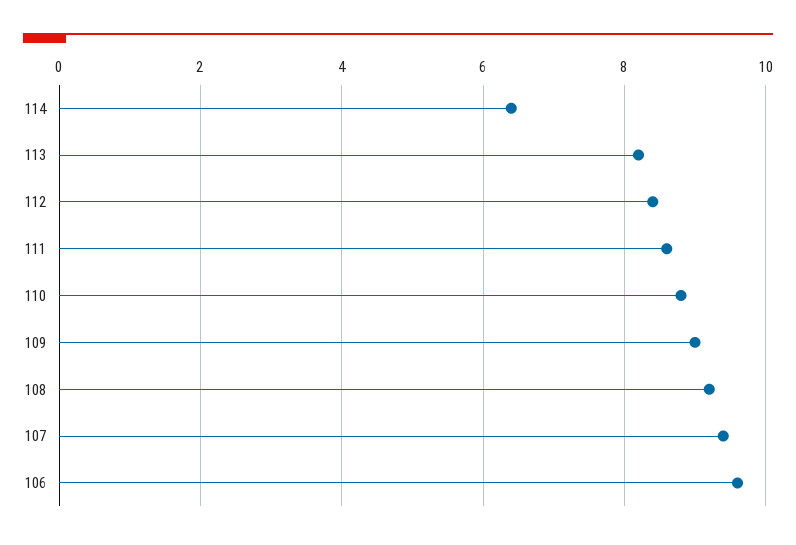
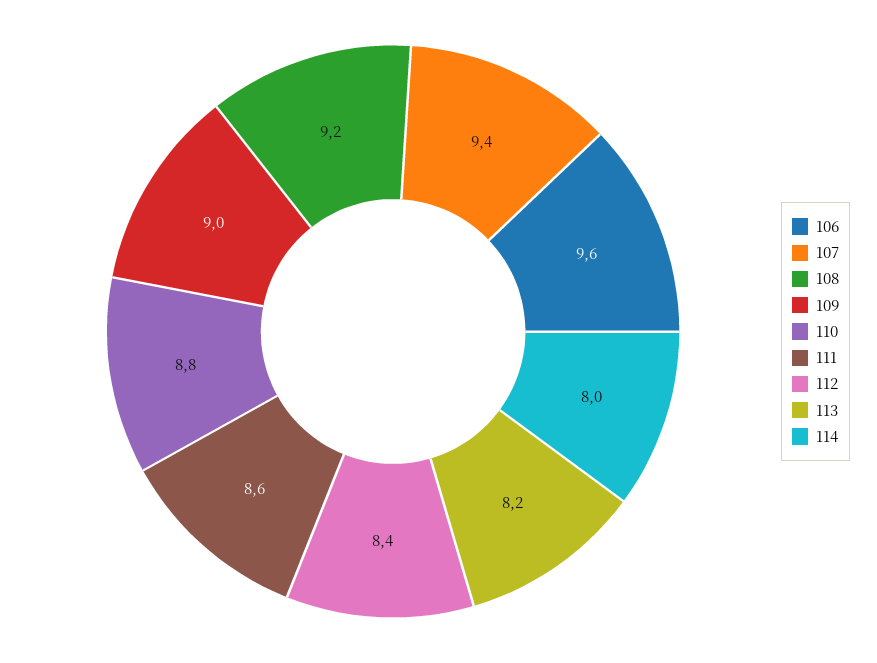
114: 6.5 -> 8

